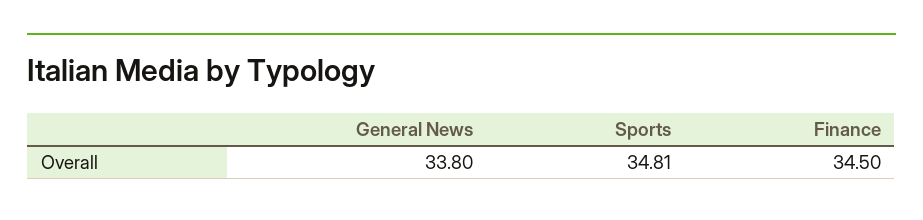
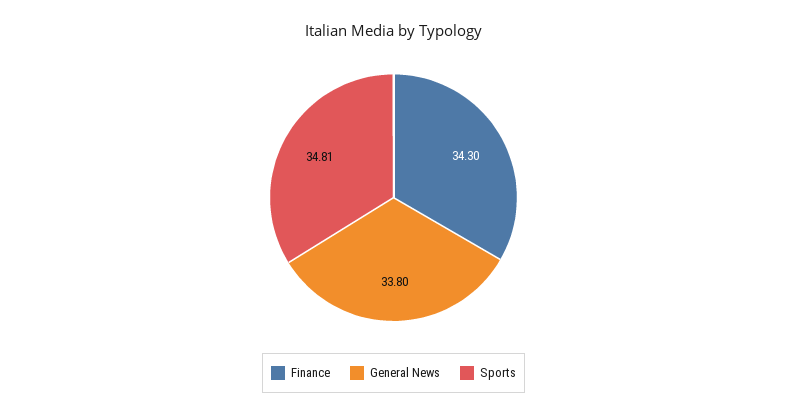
Finance: 34.5 -> 34.3

